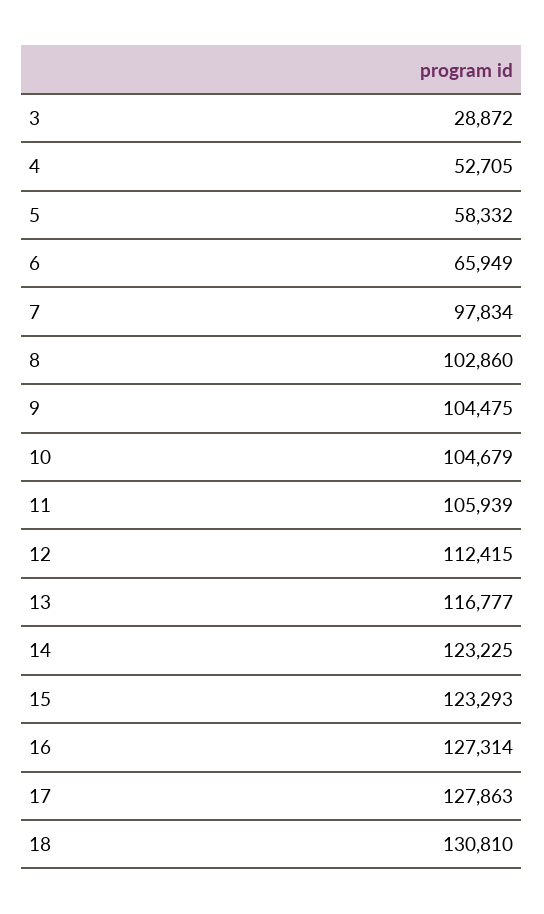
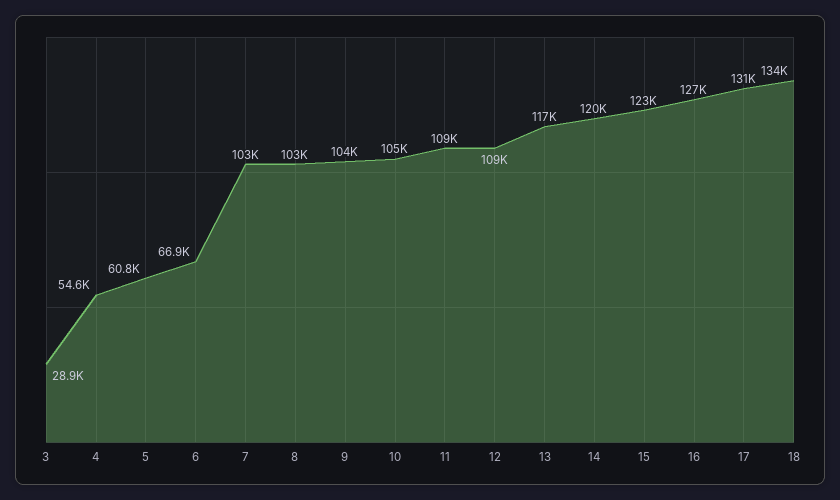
4: 52705 -> 54600
5: 58332 -> 60800
6: 65949 -> 66900
7: 97834 -> 103000
11: 105939 -> 109000
12: 112415 -> 109000
14: 123225 -> 120000
17: 127863 -> 131000
18: 130810 -> 134000

